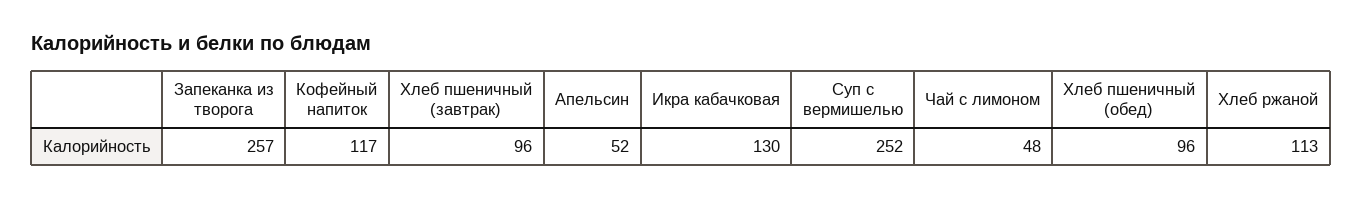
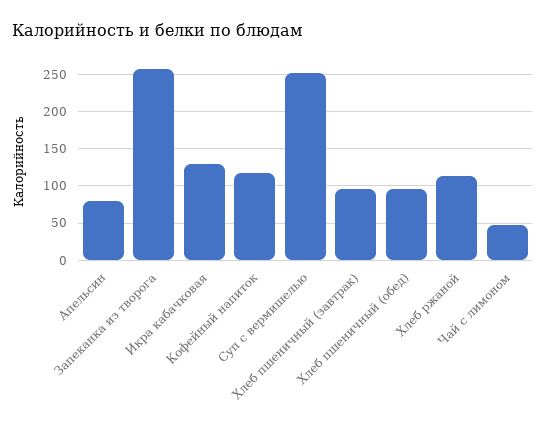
Апельсин: 52 -> 80

